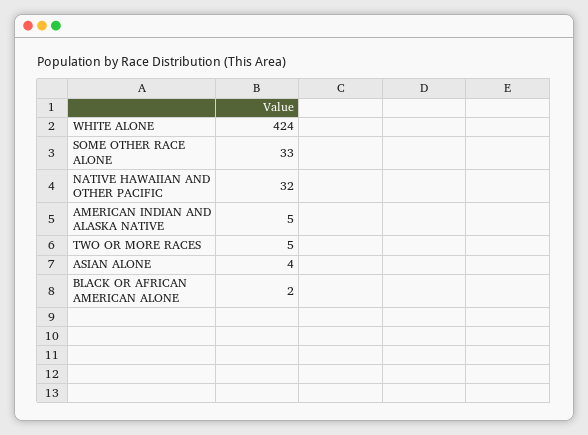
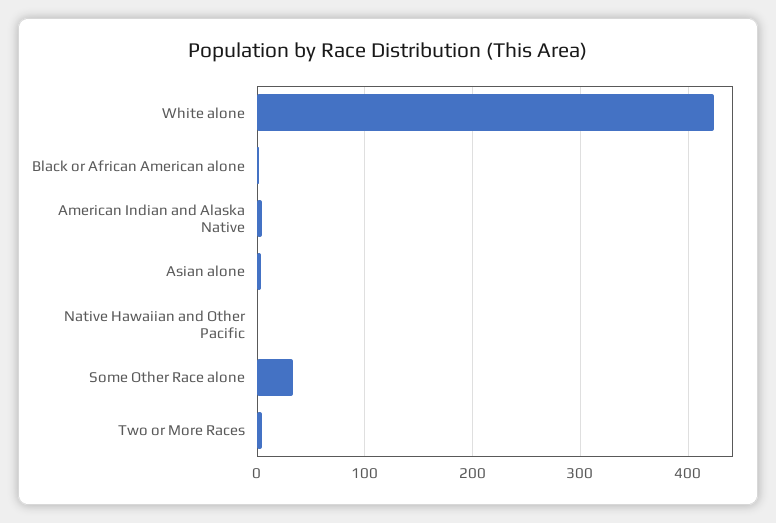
NATIVE HAWAIIAN AND OTHER PACIFIC: 32 -> 0

